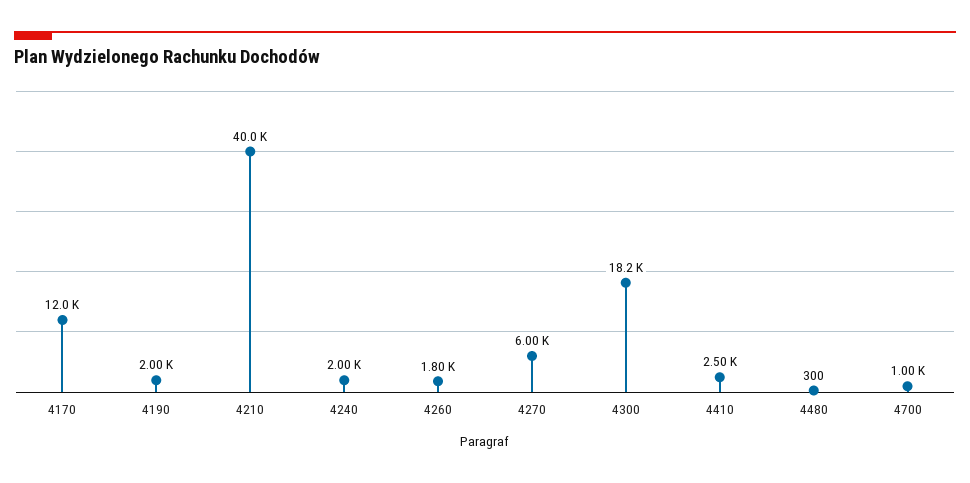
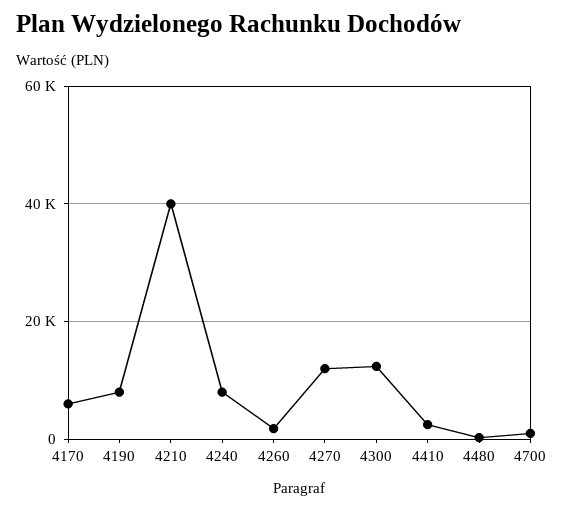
4170: 12000 -> 6000
4190: 2000 -> 8000
4240: 2000 -> 8000
4270: 6000 -> 12000
4300: 18200 -> 12000

